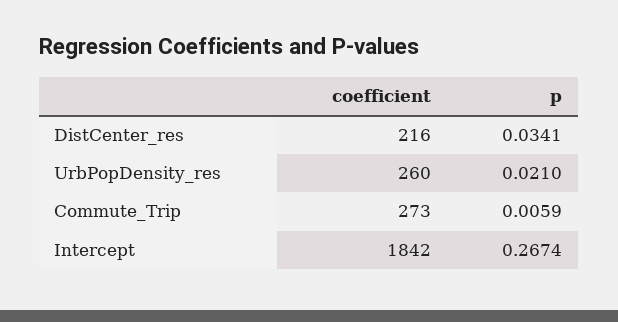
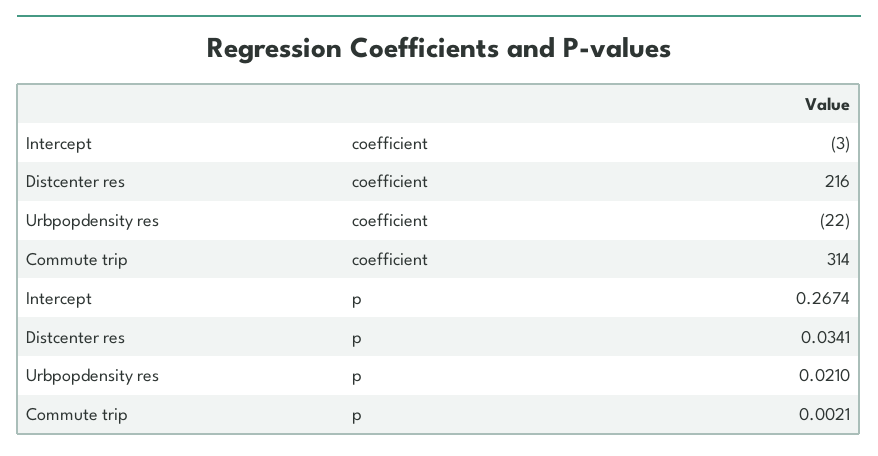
coefficient, UrbPopDensity_res: 260 -> -22
coefficient, Commute_Trip: 273 -> 314
p, Commute_Trip: 0.0059 -> 0.0021
coefficient, Intercept: 1842 -> -3

